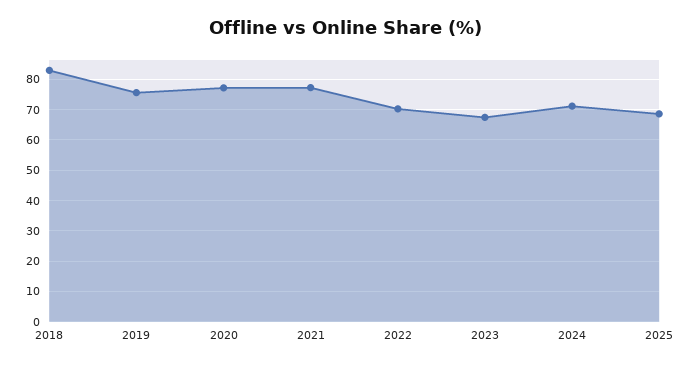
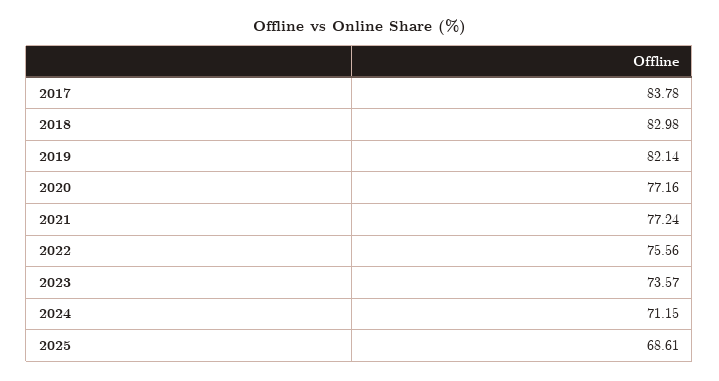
2019: 76 -> 82.14
2022: 70 -> 75.56
2023: 68 -> 73.57
2017: none -> 83.78

